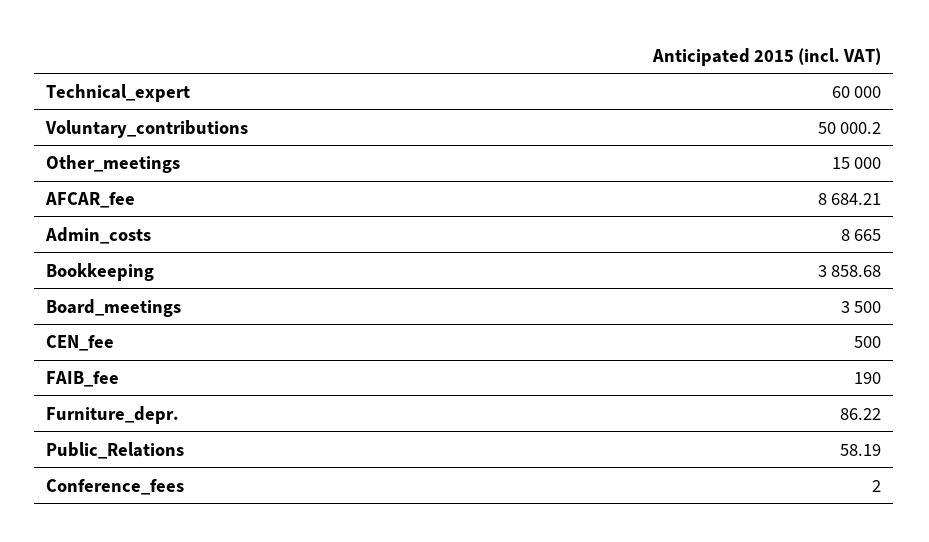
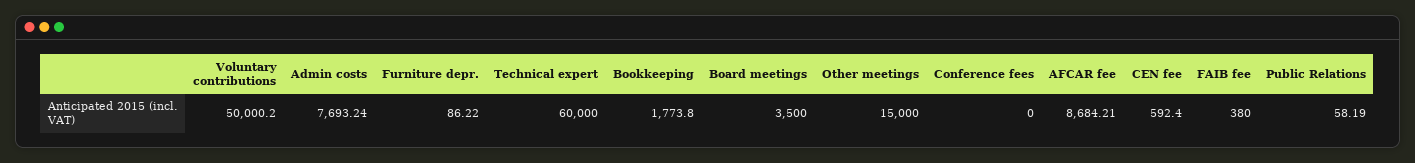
Admin_costs: 8665 -> 7693.24
Bookkeeping: 3858.68 -> 1773.8
CEN_fee: 500 -> 592.4
FAIB_fee: 190 -> 380
Conference_fees: 2 -> 0

